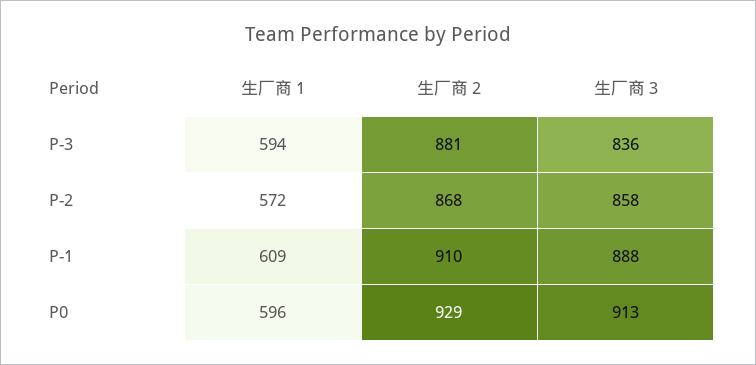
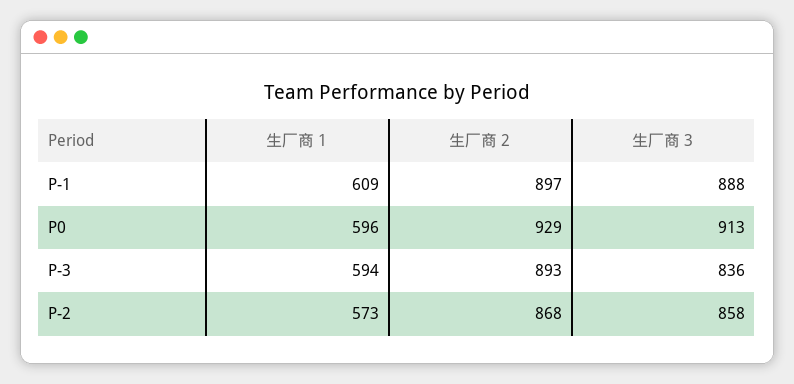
生厂商 2, P-3: 881 -> 893
生厂商 1, P-2: 572 -> 573
生厂商 2, P-1: 910 -> 897

